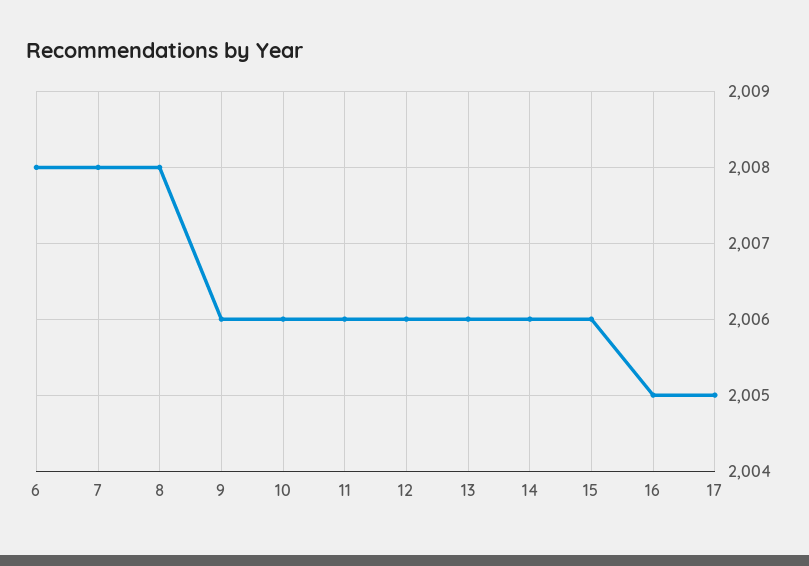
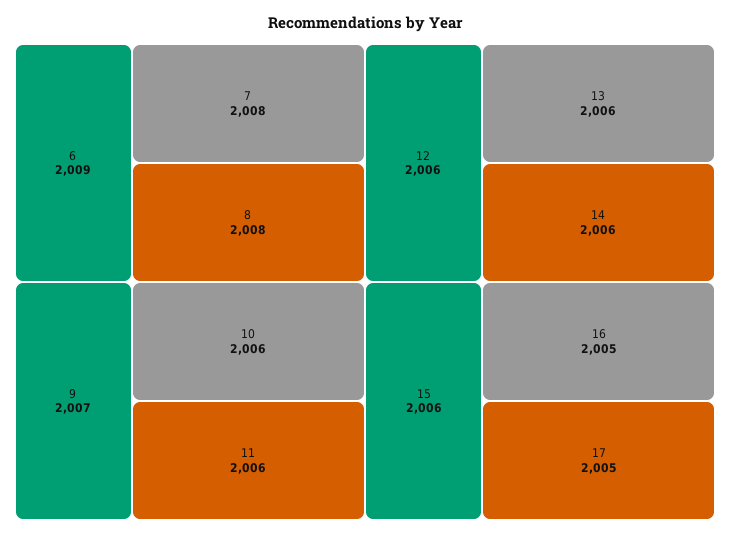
6: 2008 -> 2009
9: 2006 -> 2007

